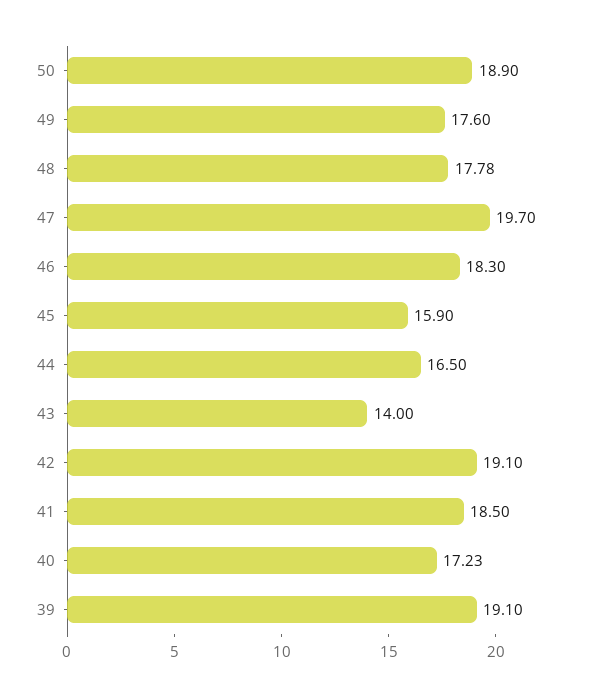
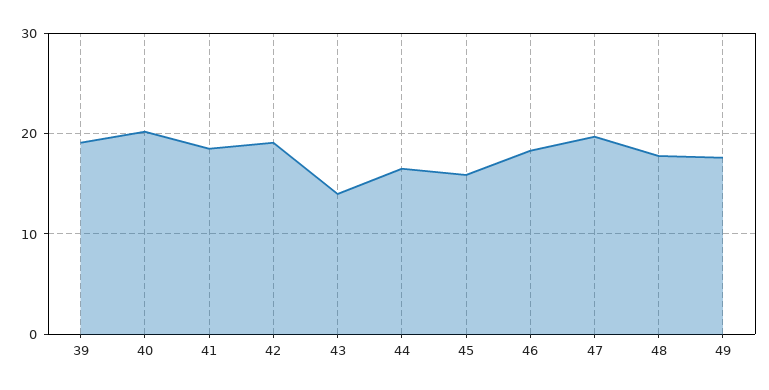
50: 18.9 -> none
40: 17.23 -> 20

